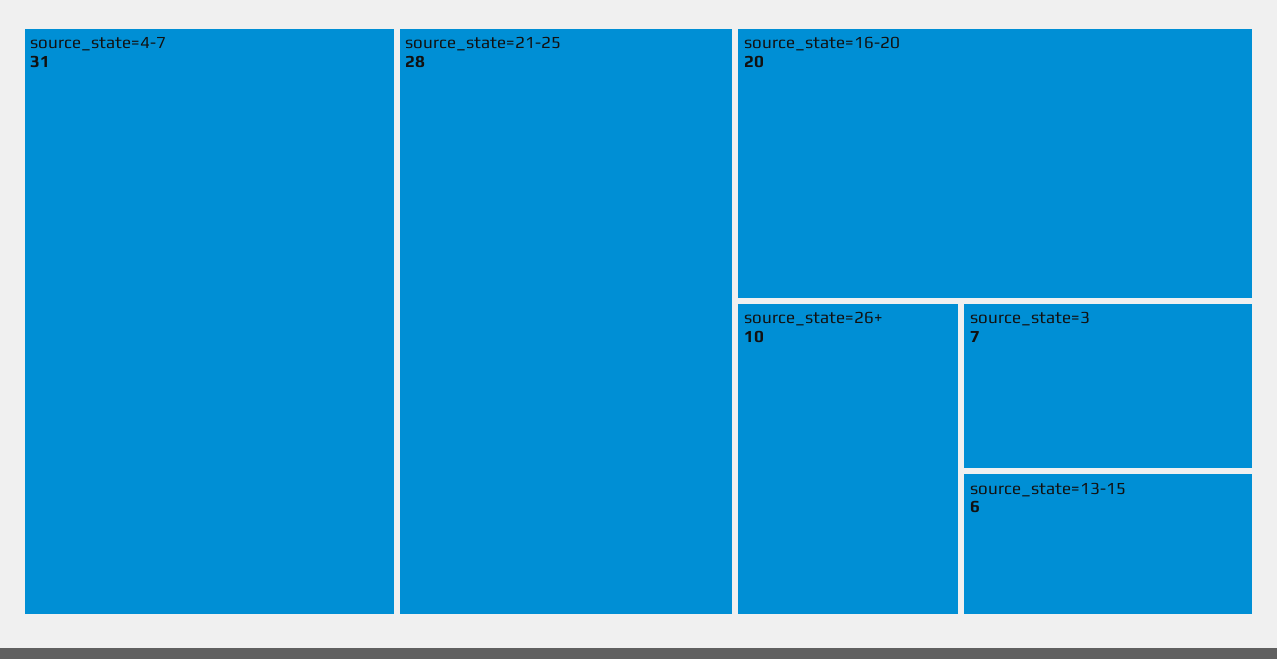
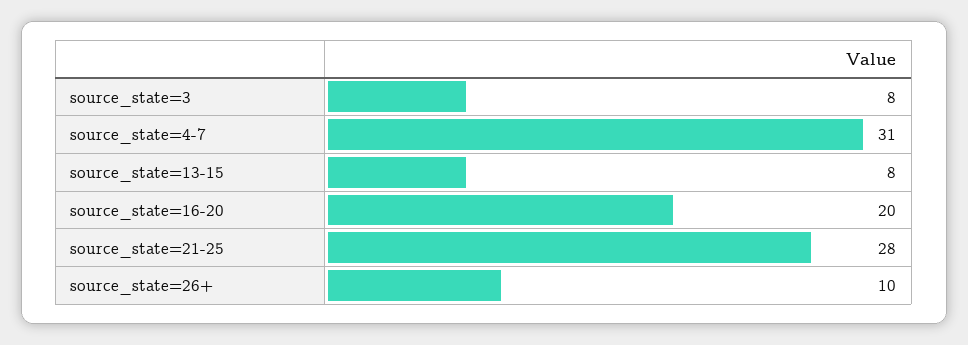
source_state=3: 7 -> 8
source_state=13-15: 6 -> 8

